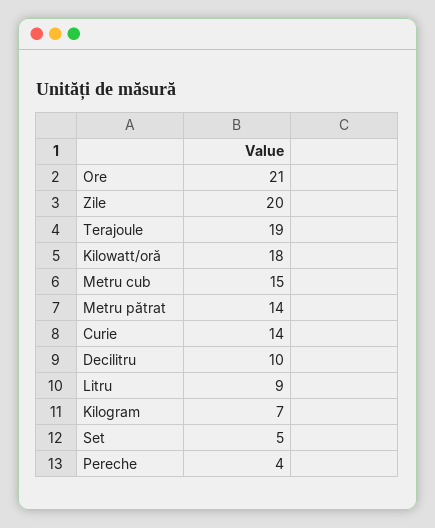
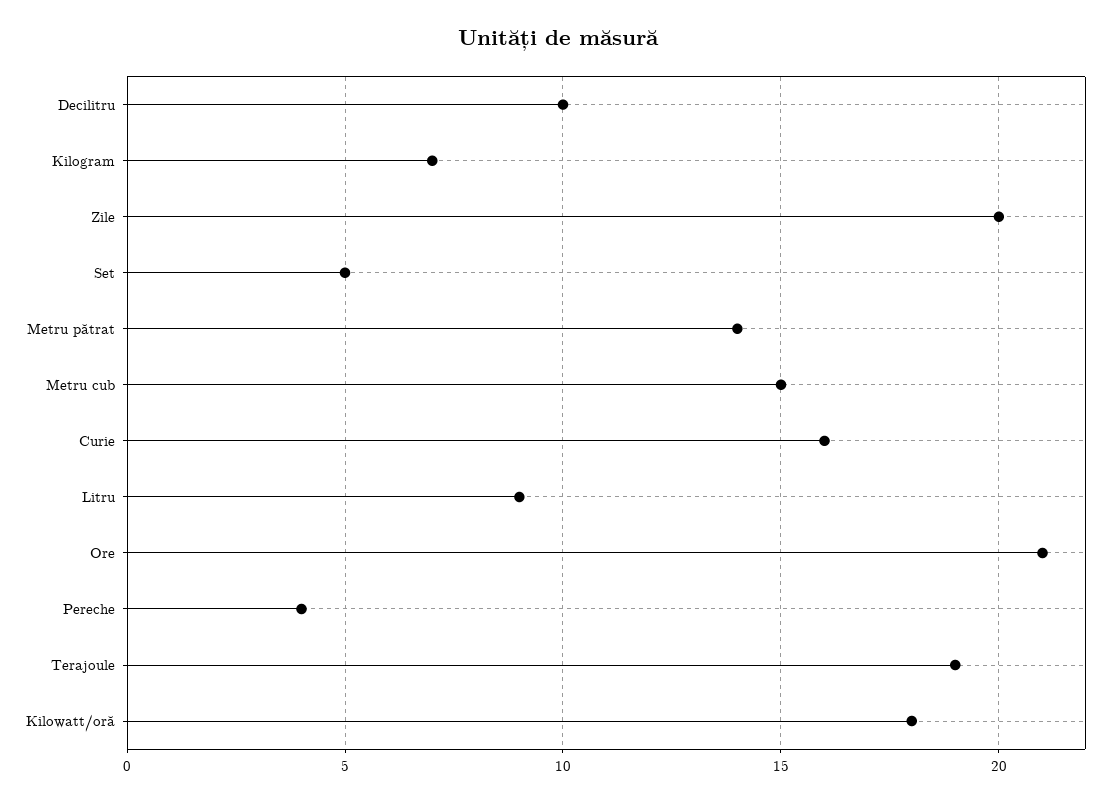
Curie: 14 -> 16

